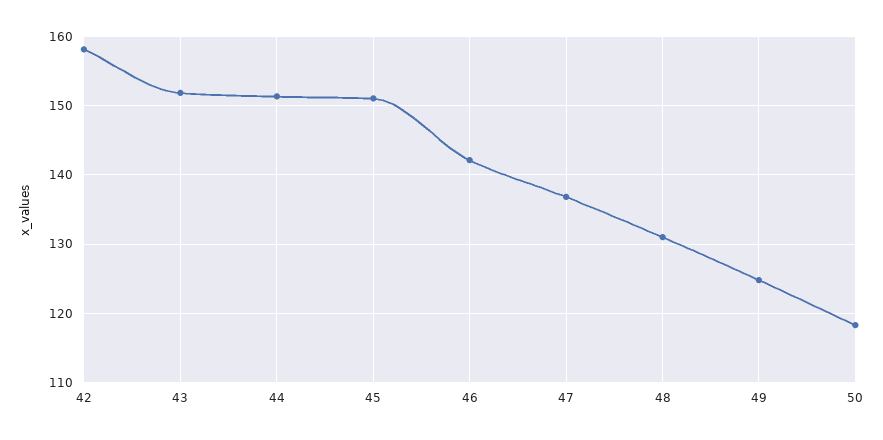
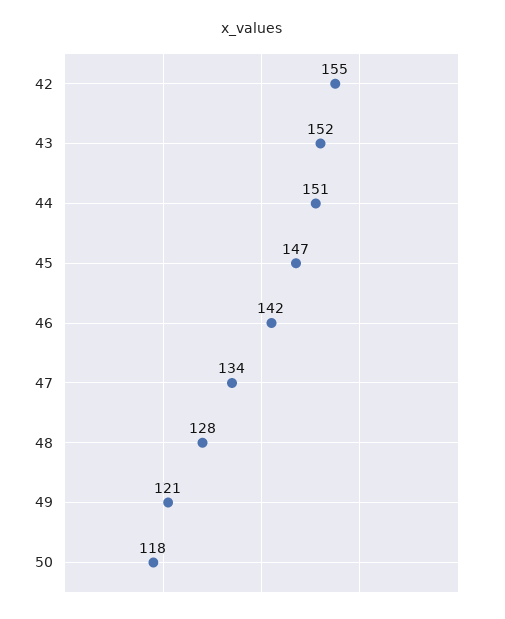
42: 158 -> 155
45: 151 -> 147
47: 137 -> 134
48: 131 -> 128
49: 125 -> 121

